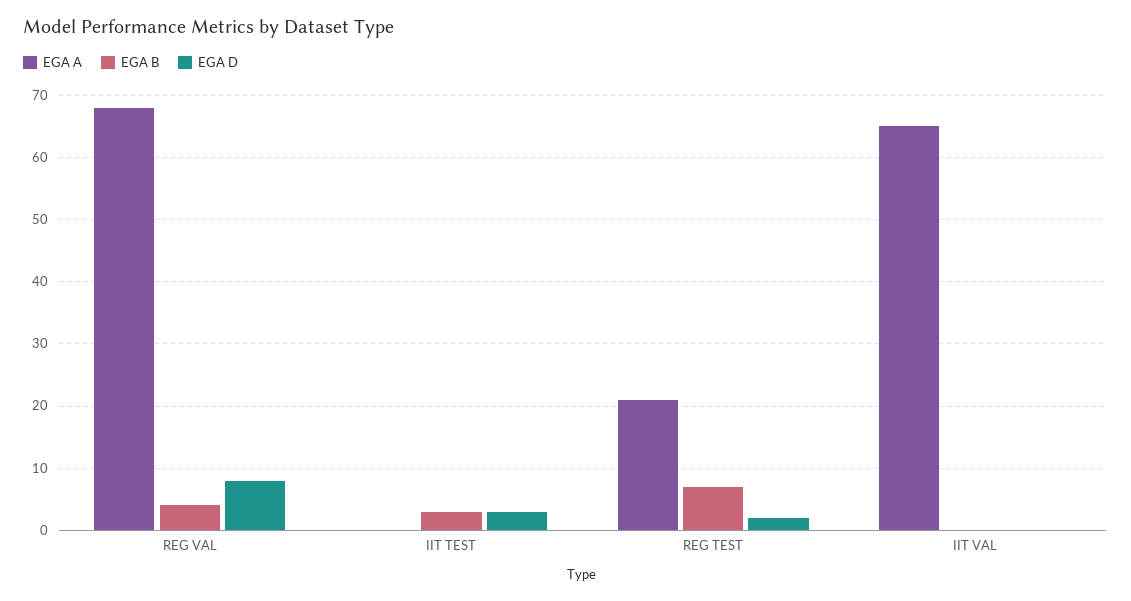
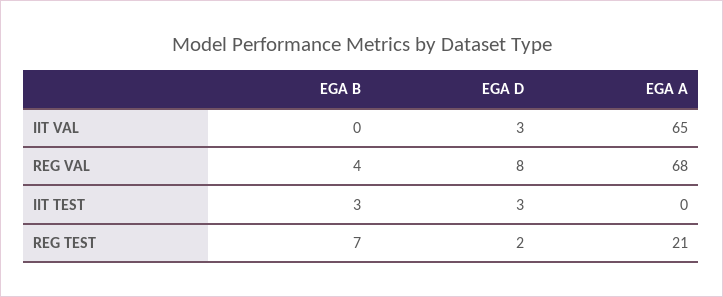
EGA D, IIT VAL: 0 -> 3

